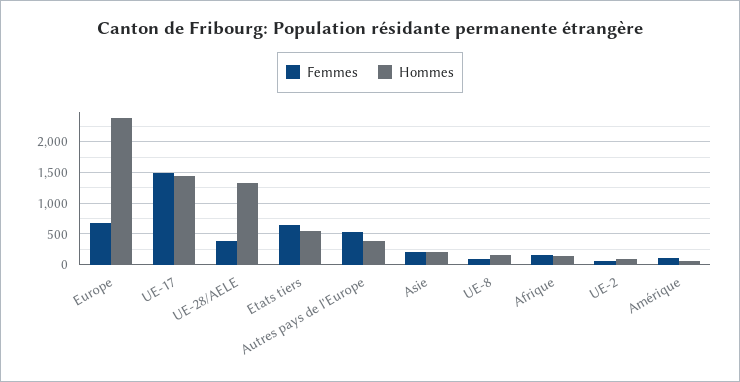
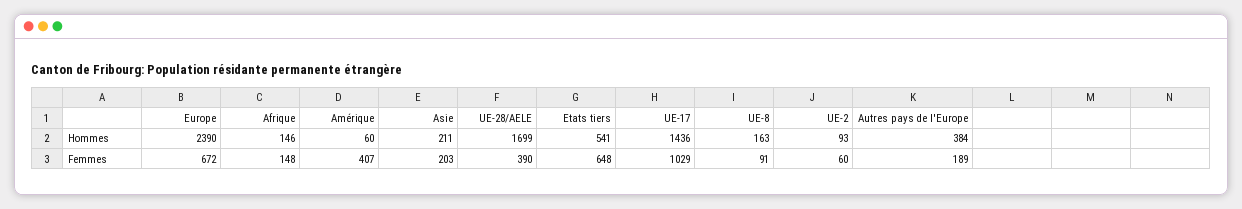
Femmes, UE-17: 1500 -> 1029
Hommes, UE-28/AELE: 1300 -> 1699
Femmes, Autres pays de l'Europe: 500 -> 189
Femmes, Amérique: 100 -> 407

